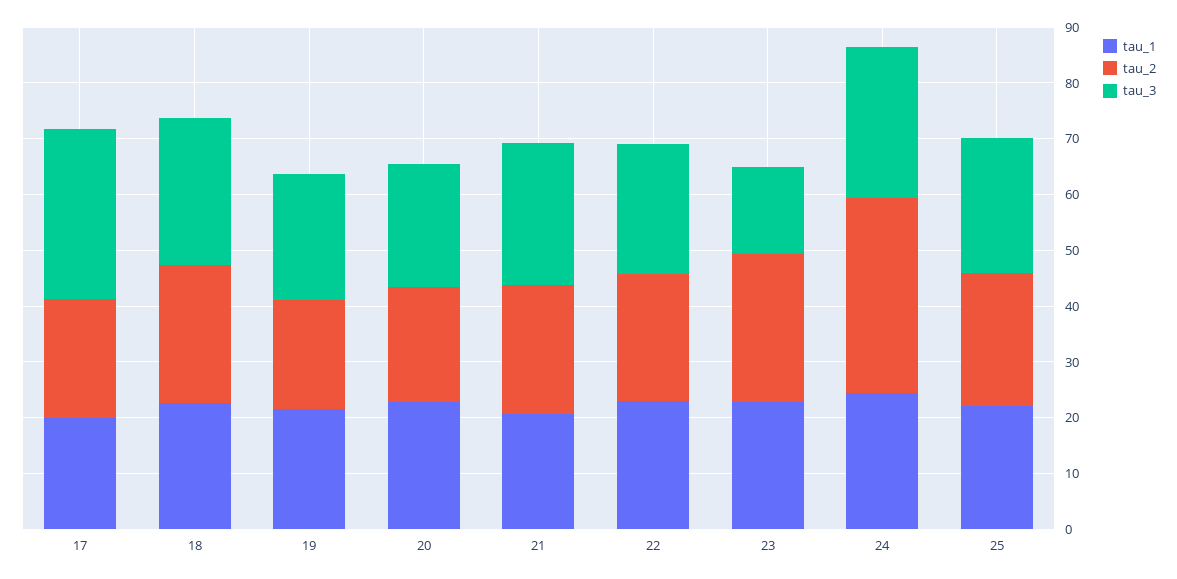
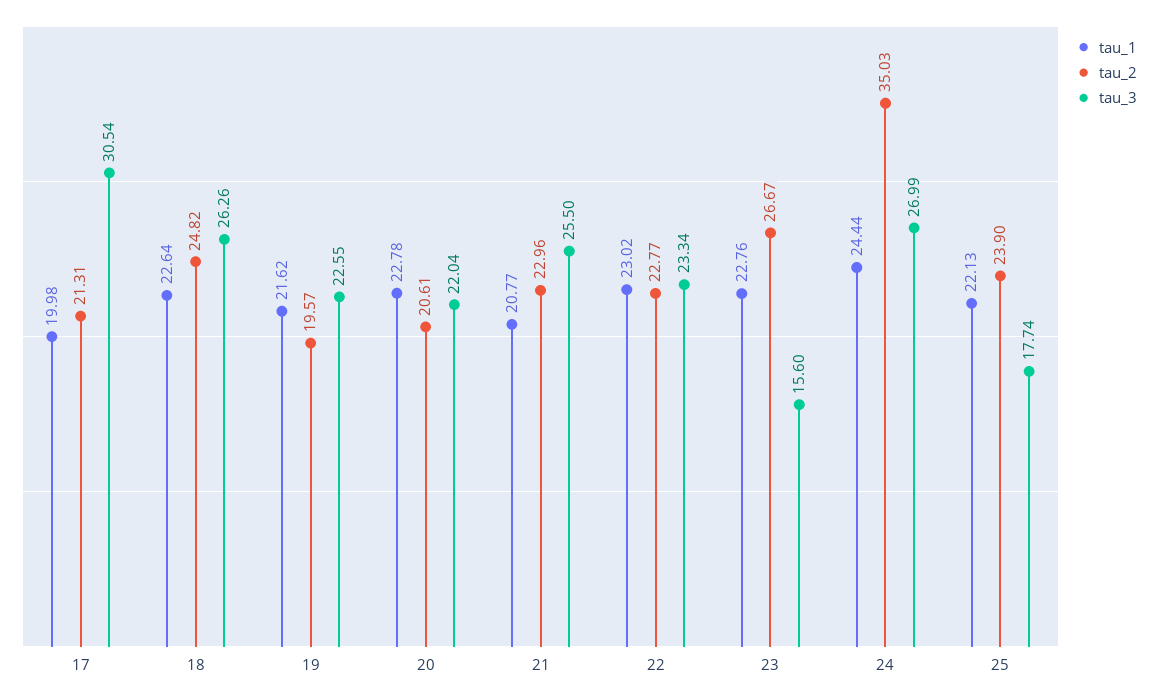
tau_3, 25: 24 -> 17.74

